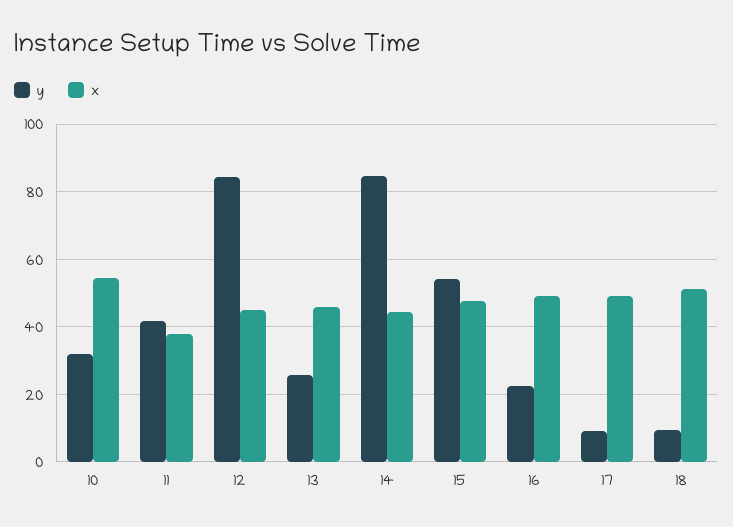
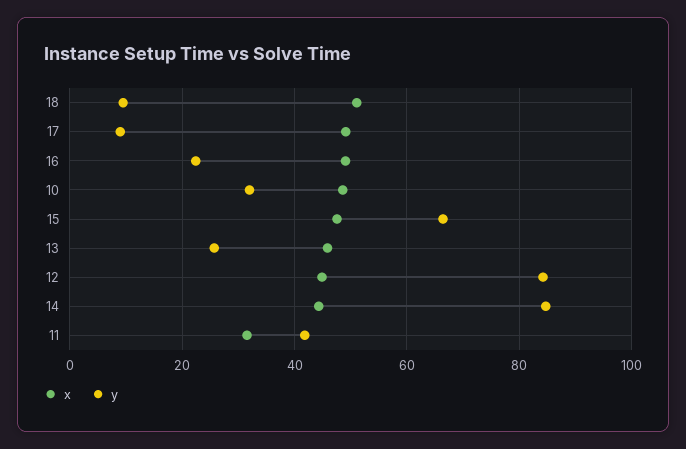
x, 10: 54 -> 48
x, 11: 38 -> 32
y, 15: 54 -> 66

